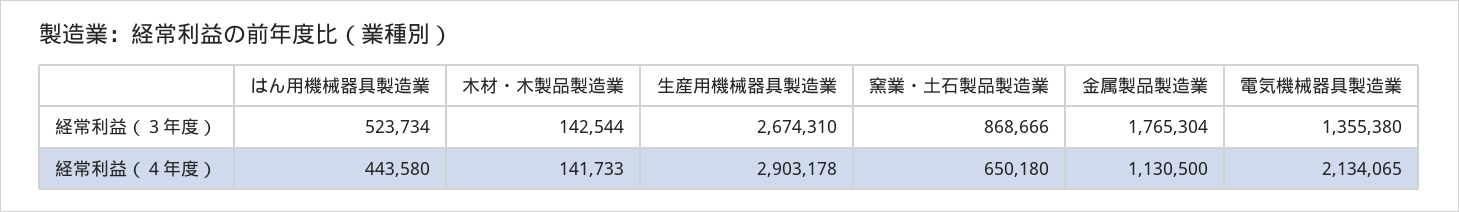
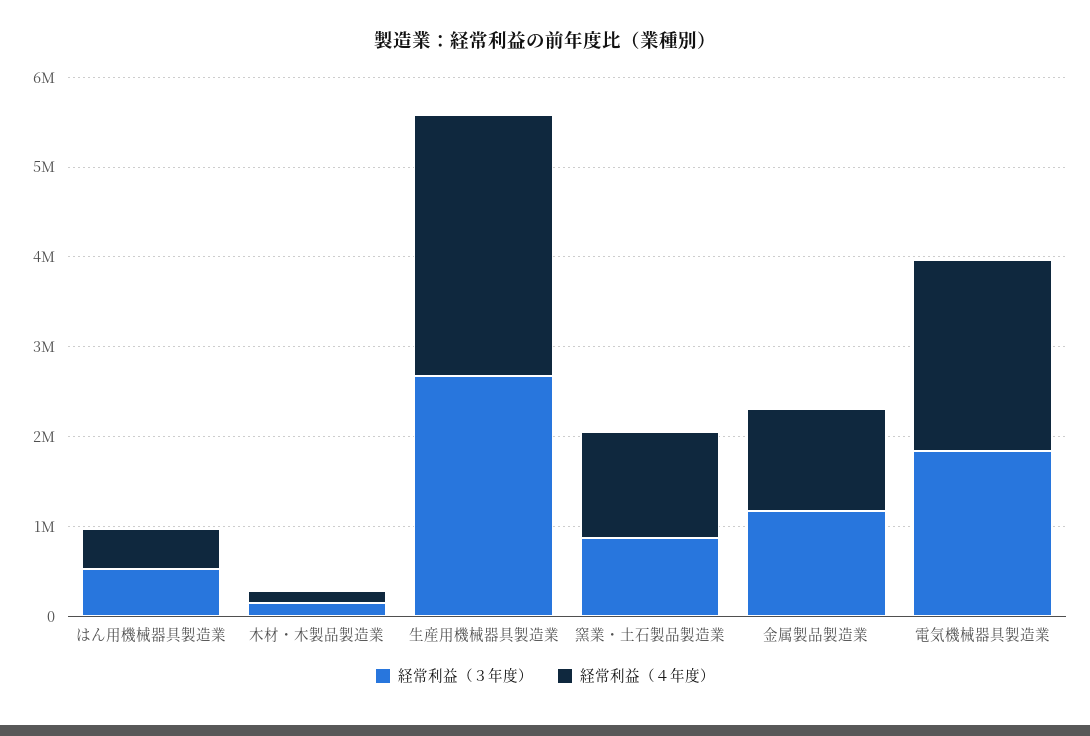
経常利益（３年度）, 金属製品製造業: 1765304 -> 1200000
経常利益（３年度）, 電気機械器具製造業: 1355380 -> 1800000
経常利益（４年度）, 窯業・土石製品製造業: 650180 -> 1200000

